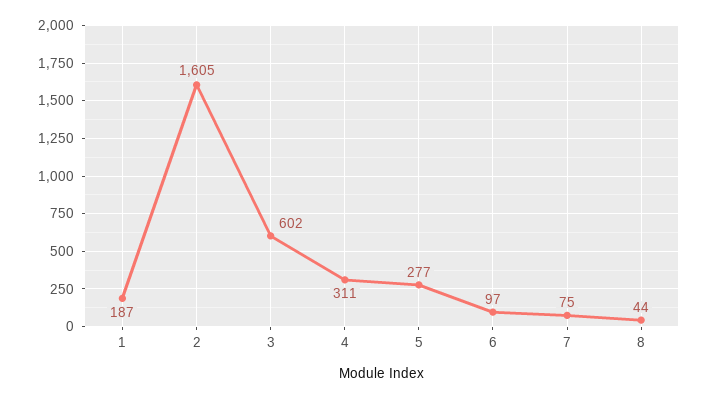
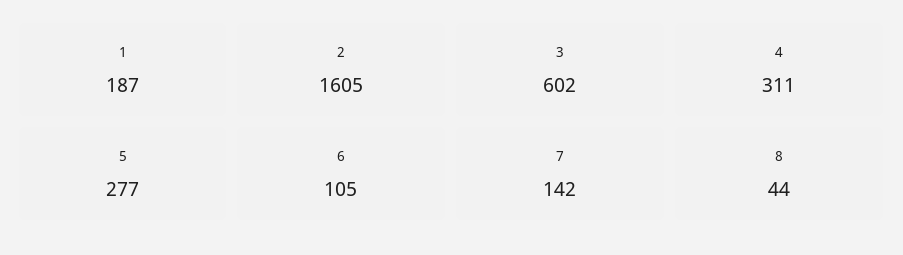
6: 97 -> 105
7: 75 -> 142

